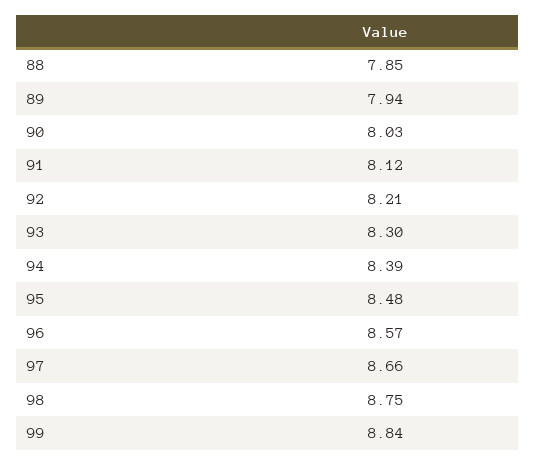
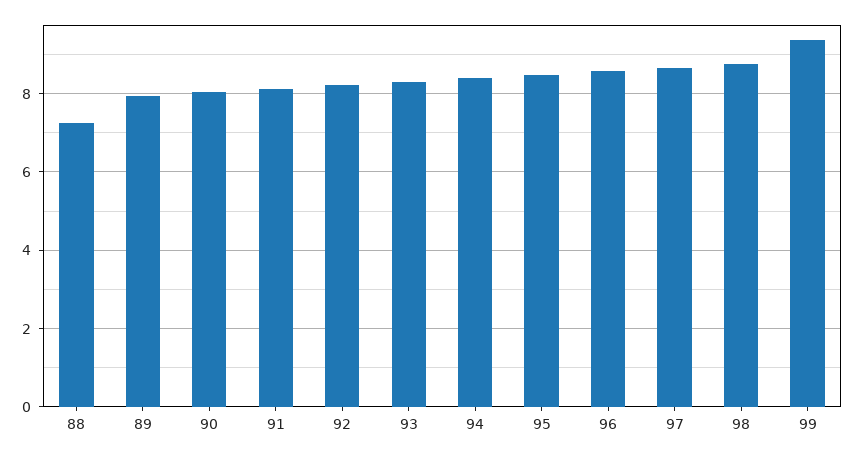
88: 7.85 -> 7.2
99: 8.84 -> 9.4

